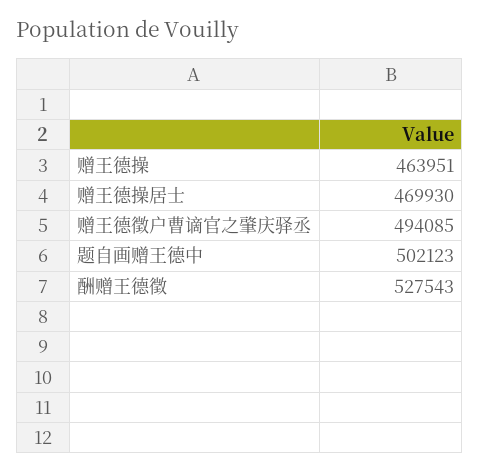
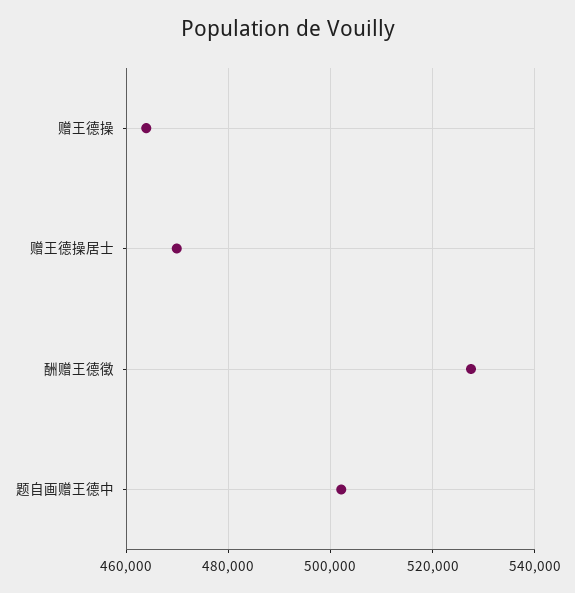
赠王德徵户曹谪官之肇庆驿丞: 494085 -> none

